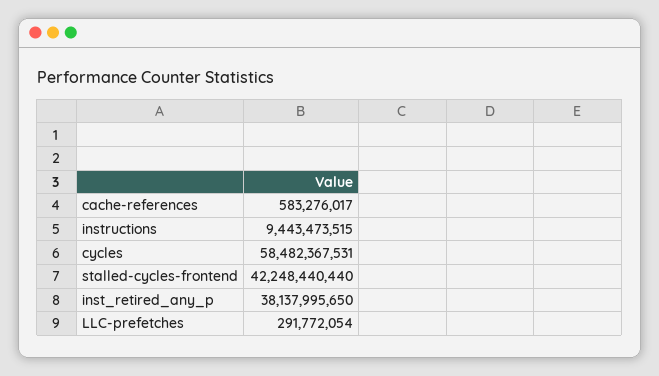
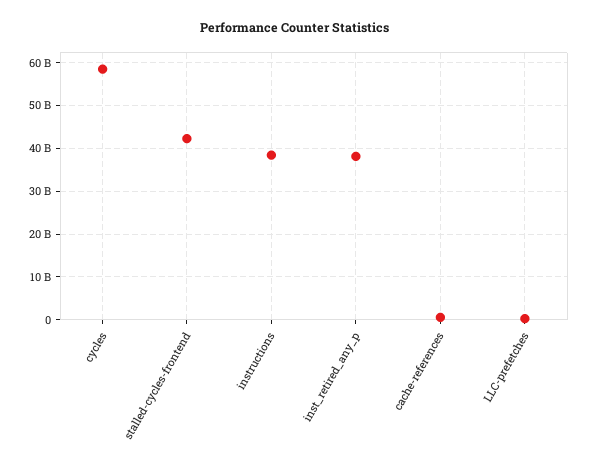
instructions: 9443473515 -> 38000000000

